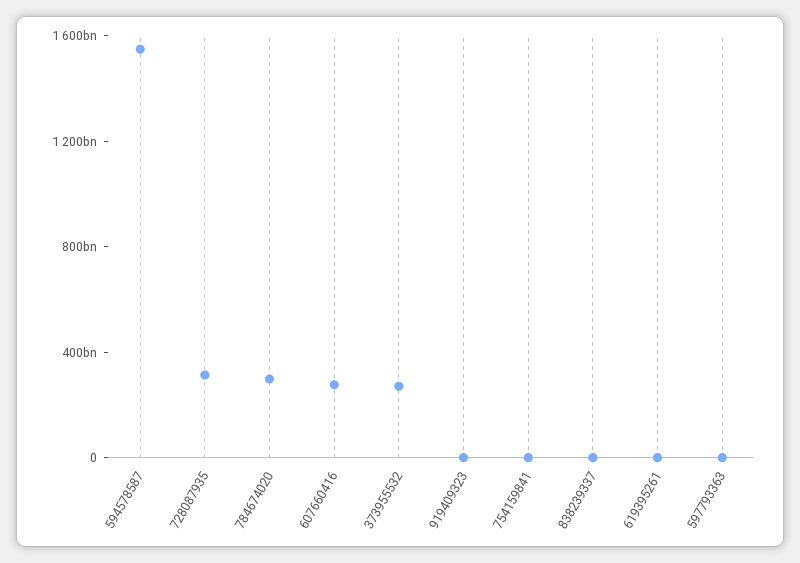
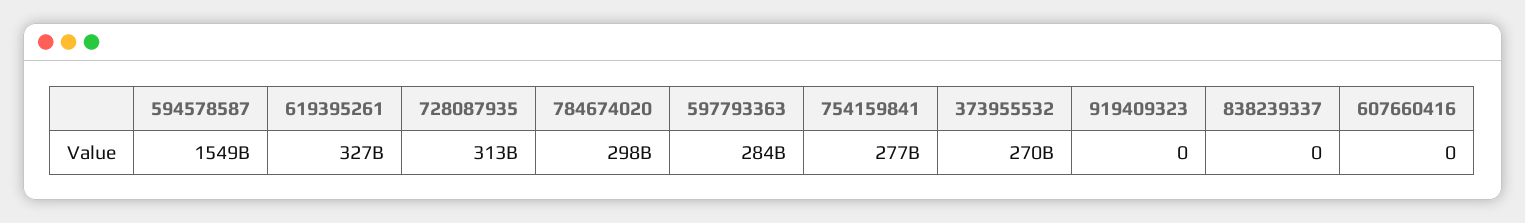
607660416: 300000000000 -> 0
754159841: 0 -> 277000000000
619395261: 0 -> 327000000000
597793363: 0 -> 284000000000

